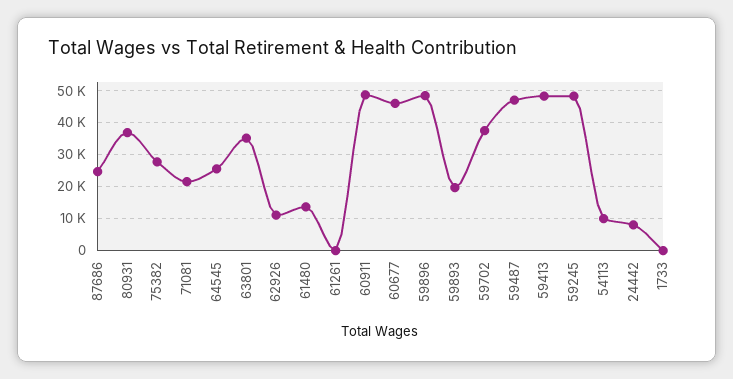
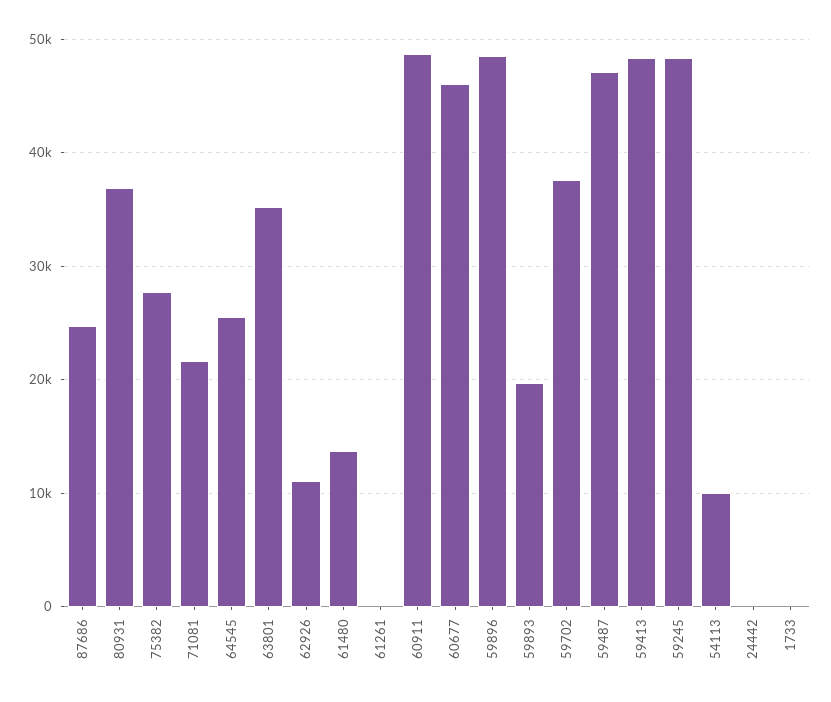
24442: 8000 -> 0

